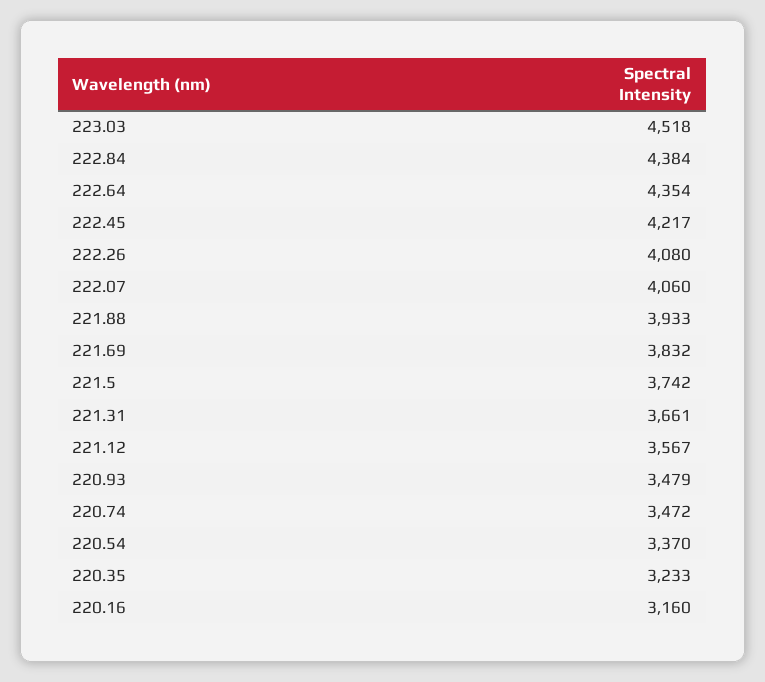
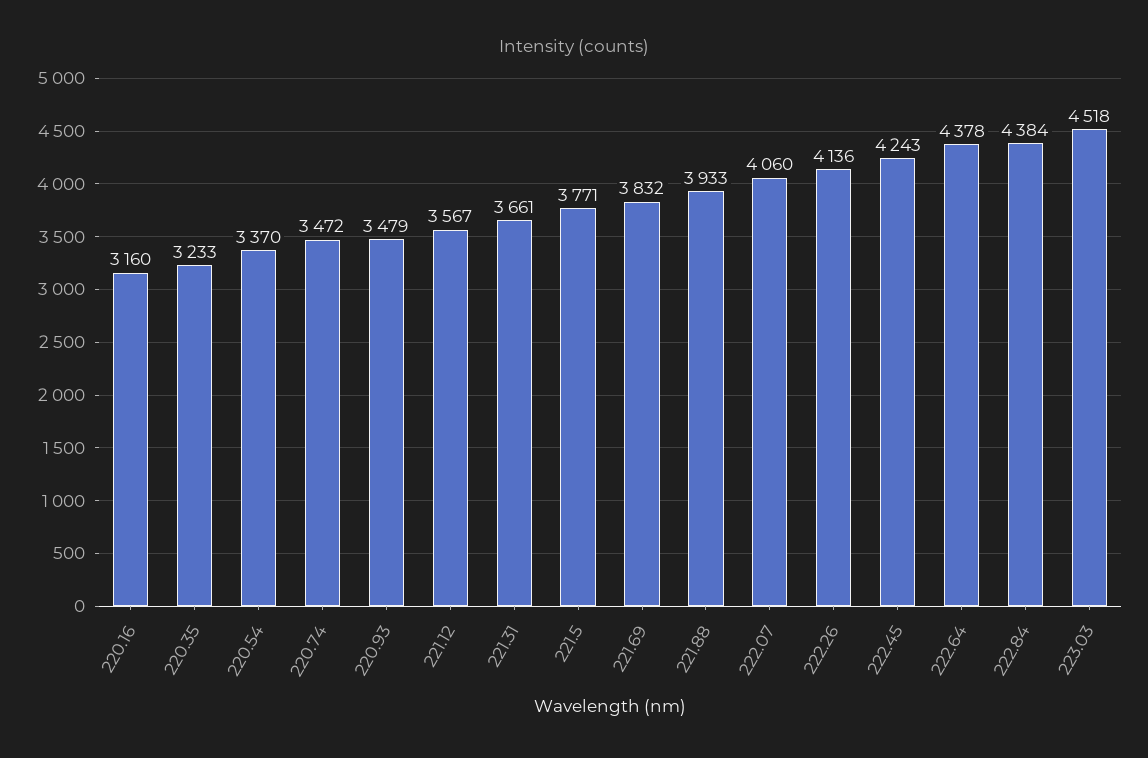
222.64: 4354 -> 4378
222.45: 4217 -> 4243
222.26: 4080 -> 4136
221.5: 3742 -> 3771

